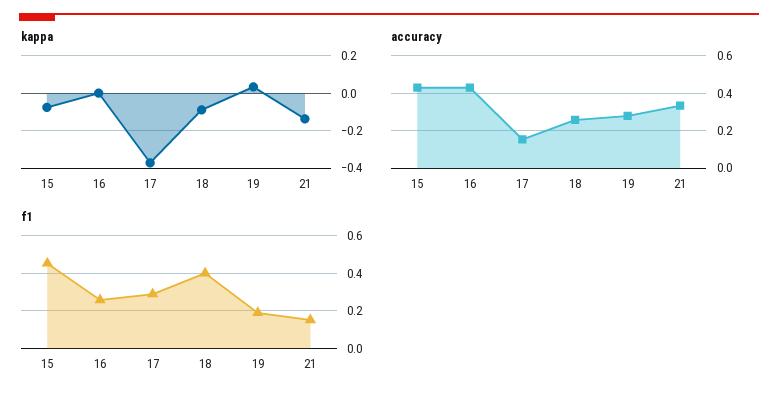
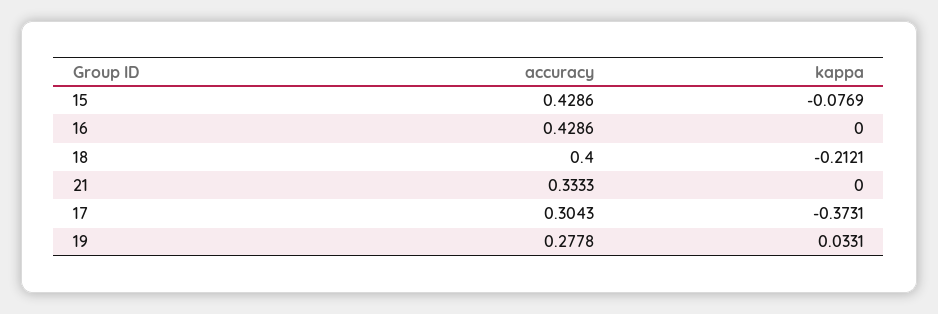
kappa, 18: -0.1 -> -0.2121
kappa, 21: -0.15 -> 0
accuracy, 17: 0.15 -> 0.3043
accuracy, 18: 0.25 -> 0.4
f1, 15: 0.45 -> none
f1, 16: 0.25 -> none
f1, 17: 0.3 -> none
f1, 18: 0.4 -> none
f1, 19: 0.2 -> none
f1, 21: 0.15 -> none

